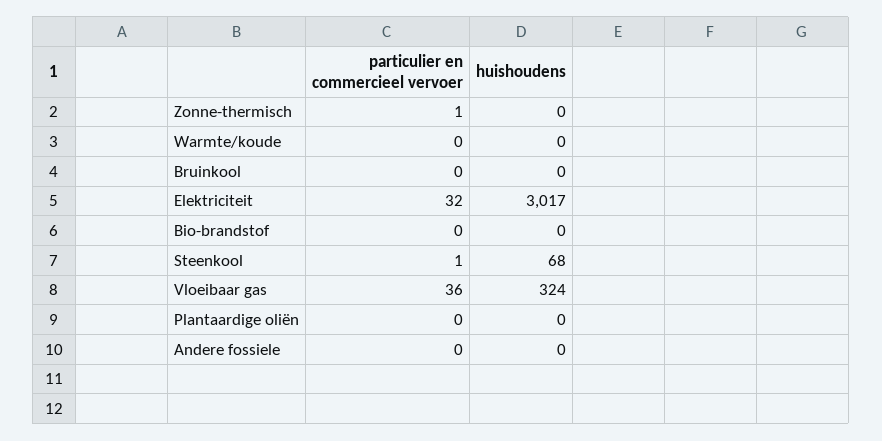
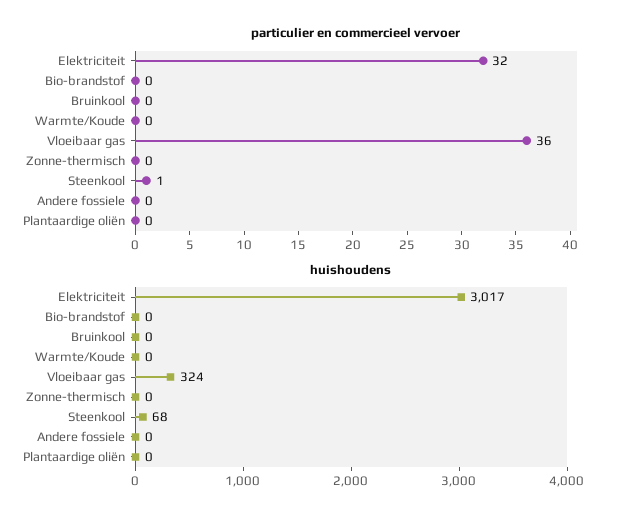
particulier en commercieel vervoer, Zonne-thermisch: 1 -> 0

